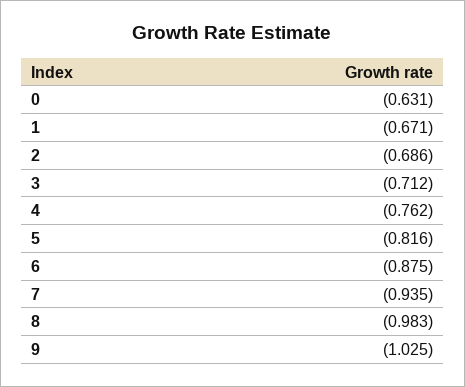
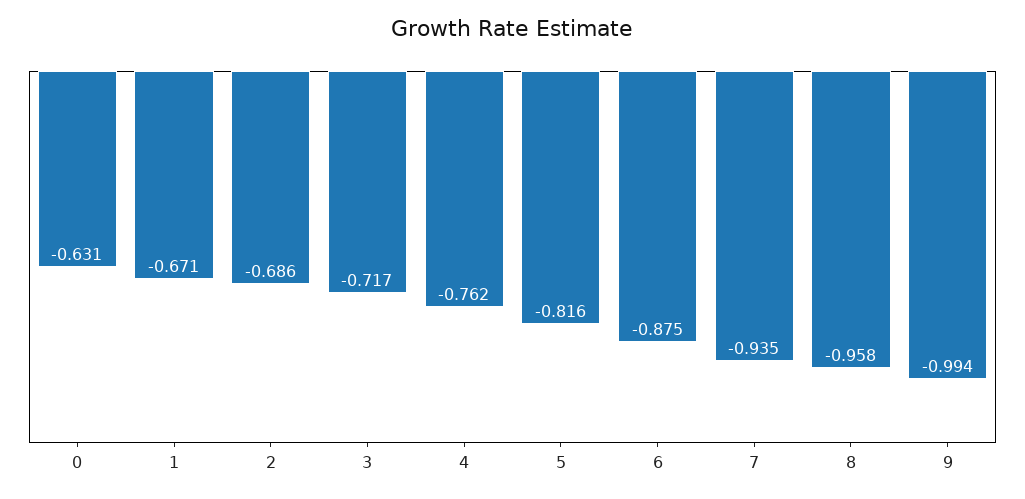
3: -0.712 -> -0.717
8: -0.983 -> -0.958
9: -1.025 -> -0.994

